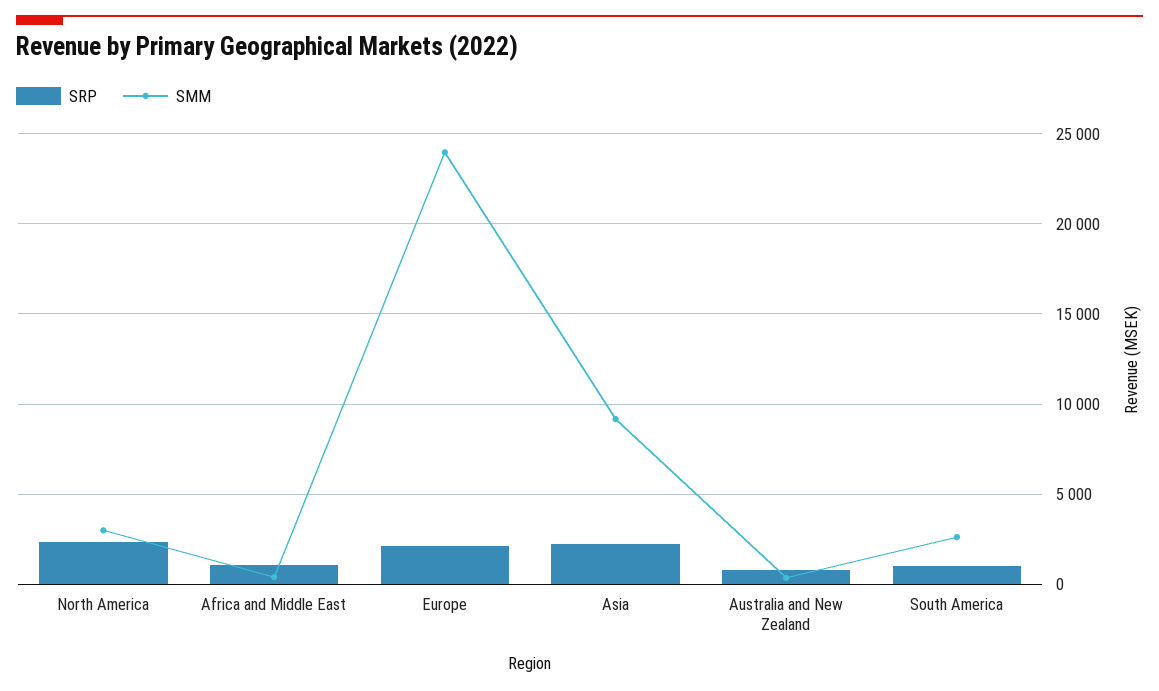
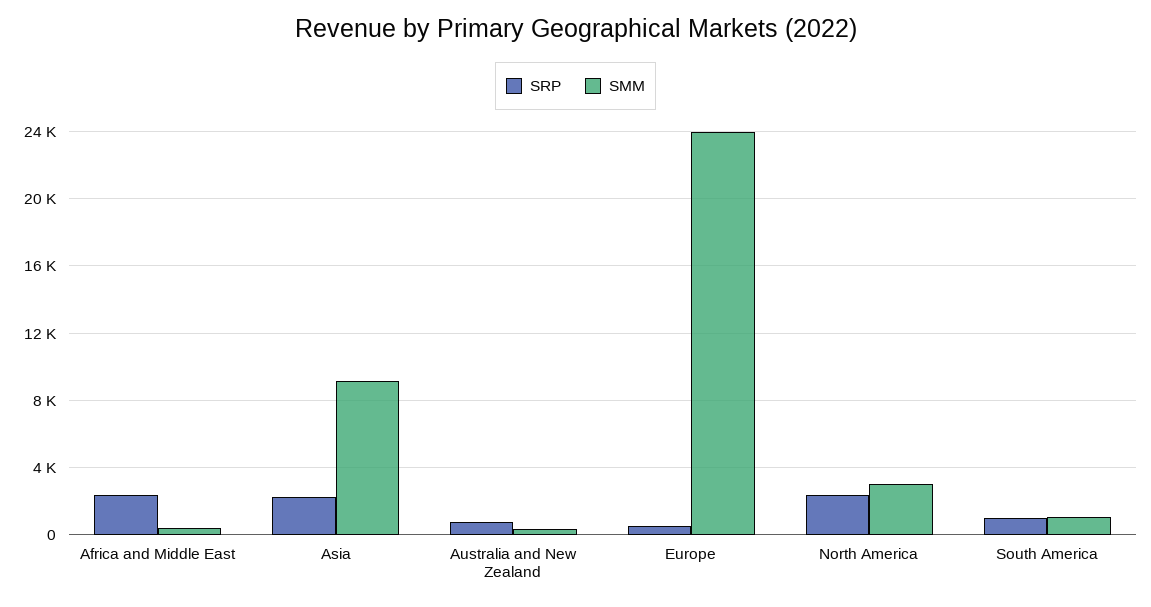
SRP, Africa and Middle East: 1000 -> 2500
SRP, Europe: 2000 -> 500
SMM, South America: 2500 -> 1000

